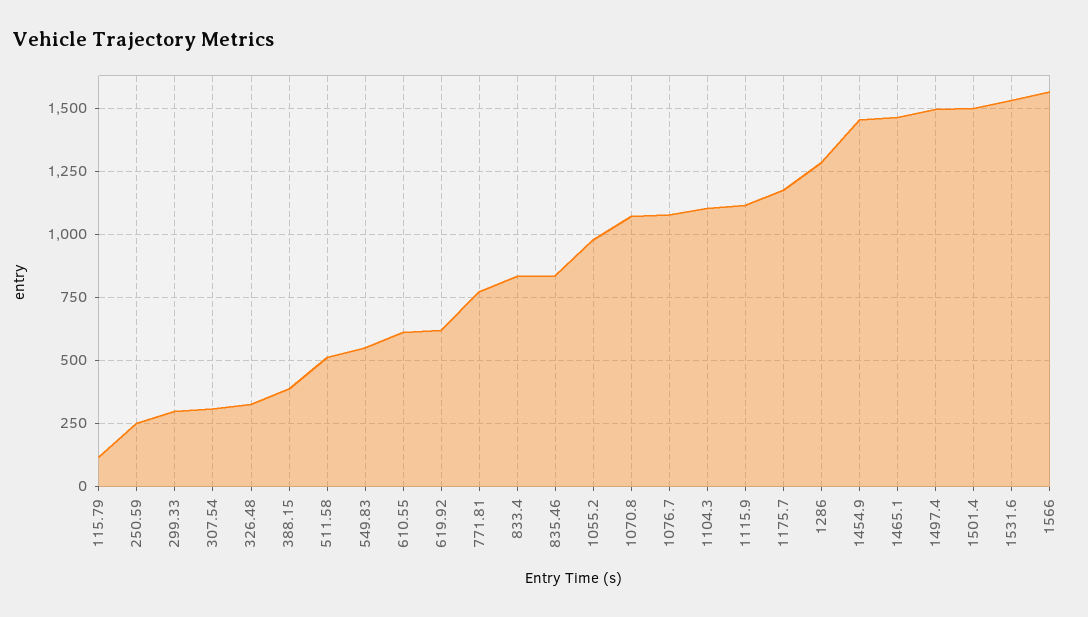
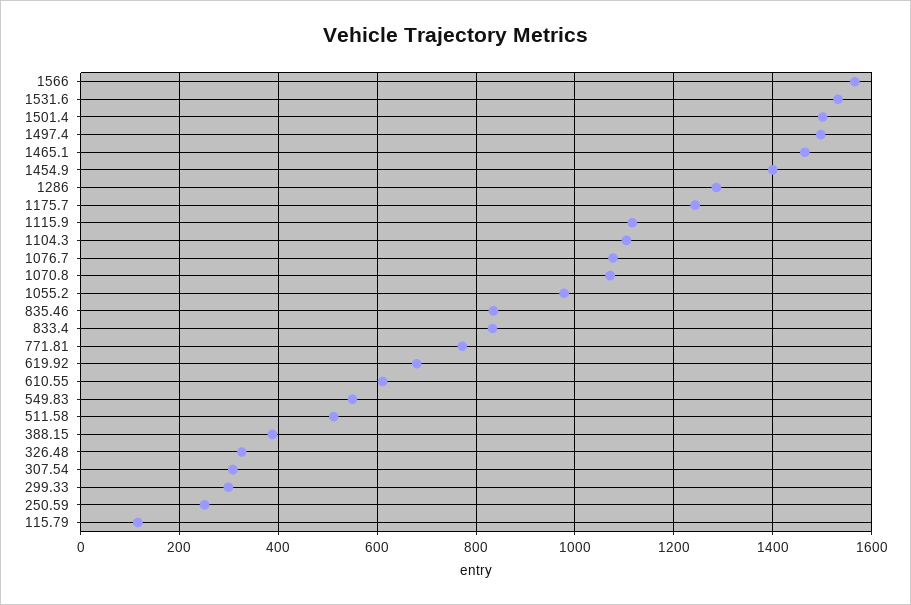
619.92: 625 -> 680
1175.7: 1175 -> 1240
1454.9: 1450 -> 1400

